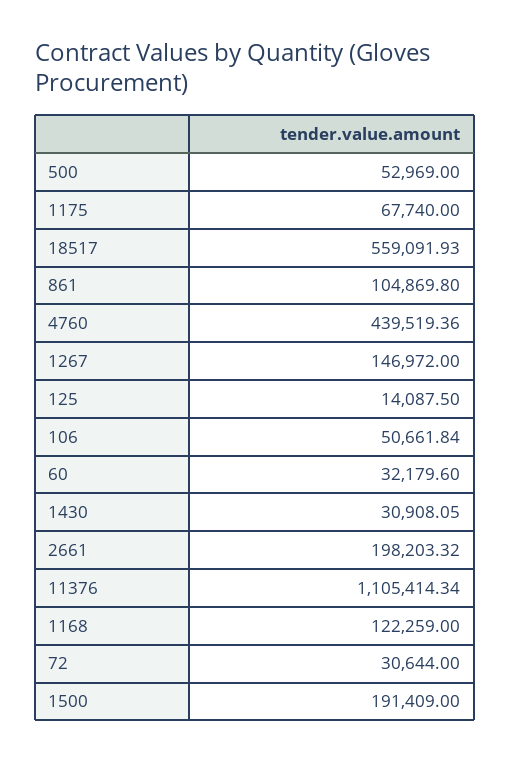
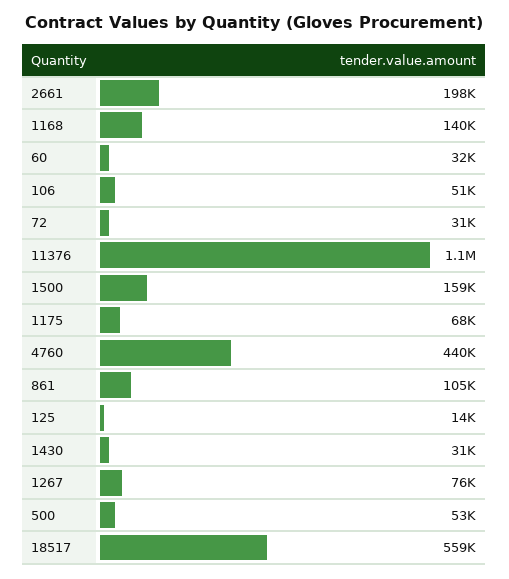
1267: 146972 -> 76000
1168: 122259 -> 140000
1500: 191409 -> 159000

